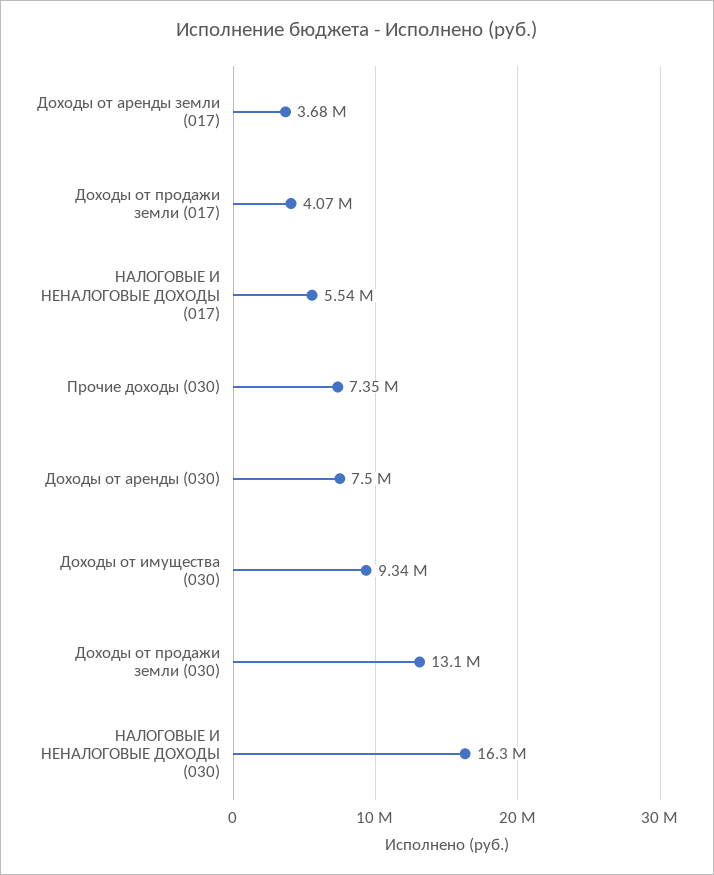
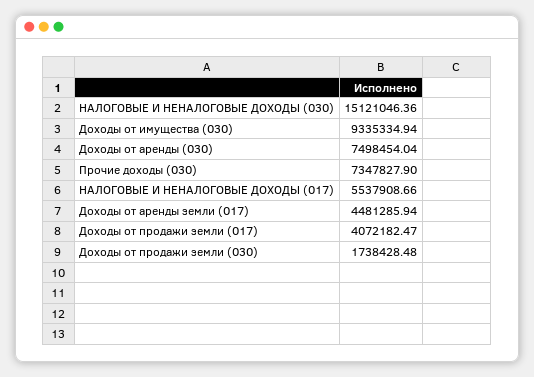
Доходы от аренды земли (017): 3680000 -> 4481285.94
Доходы от продажи земли (030): 13100000 -> 1738428.48
НАЛОГОВЫЕ И НЕНАЛОГОВЫЕ ДОХОДЫ (030): 16300000 -> 15121046.36

